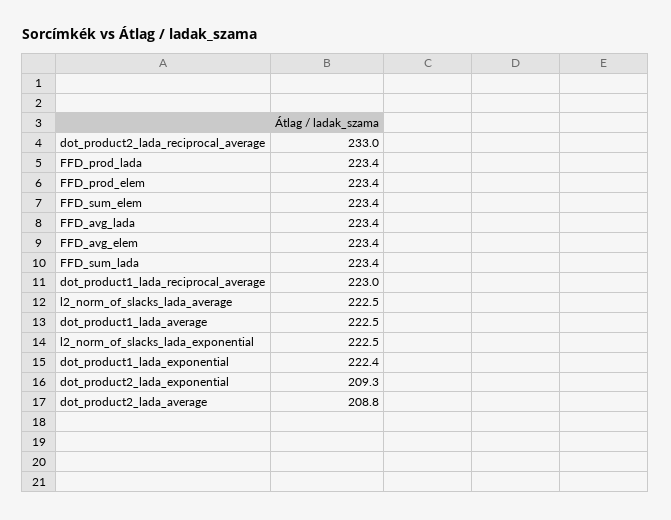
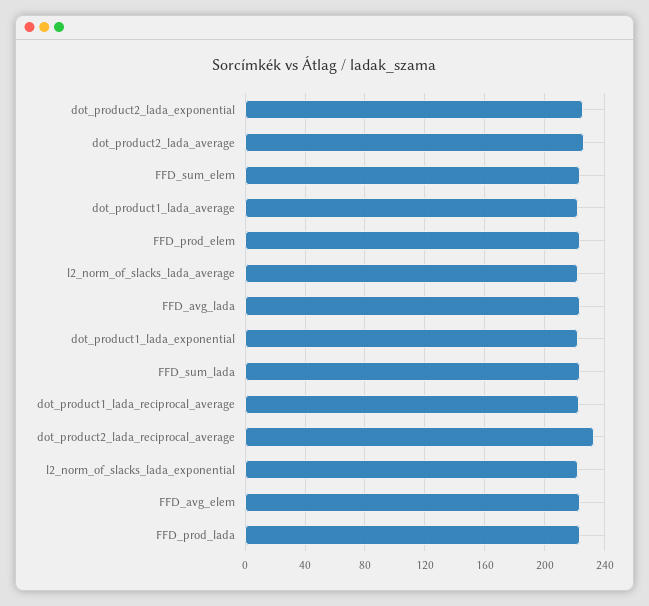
dot_product2_lada_exponential: 209.3 -> 225
dot_product2_lada_average: 208.8 -> 225

